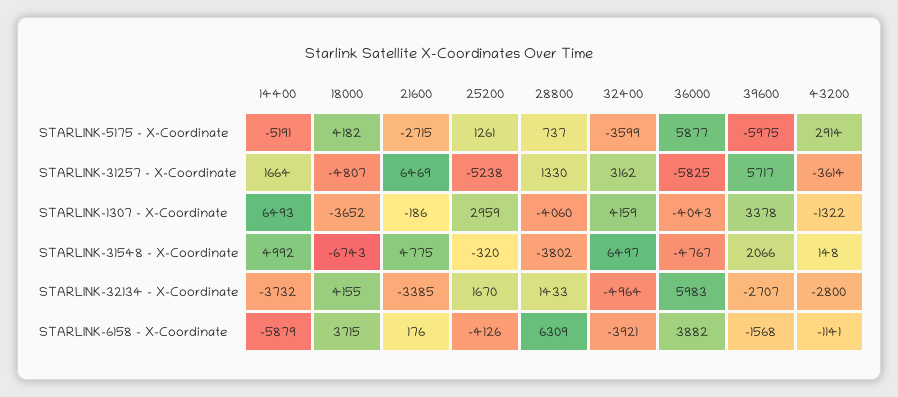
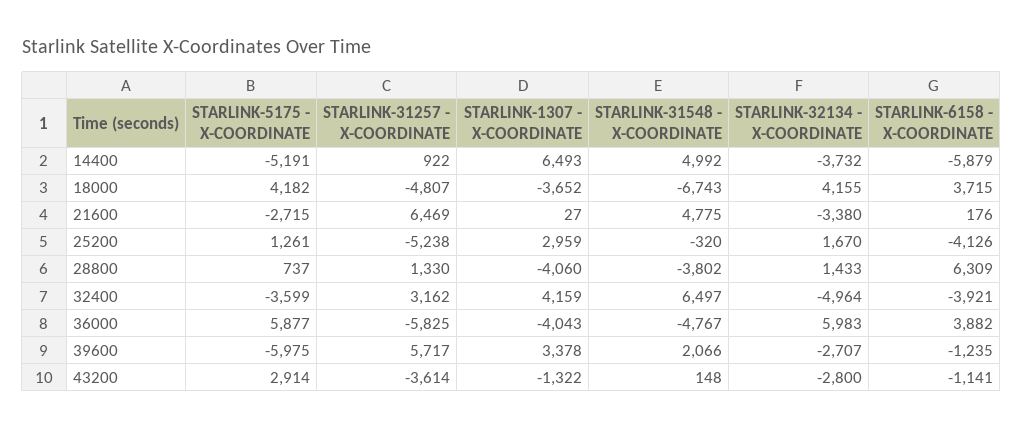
14400, STARLINK-31257 - X-Coordinate: 1664 -> 922
21600, STARLINK-1307 - X-Coordinate: -186 -> 27
21600, STARLINK-32134 - X-Coordinate: -3385 -> -3380
39600, STARLINK-6158 - X-Coordinate: -1568 -> -1235

